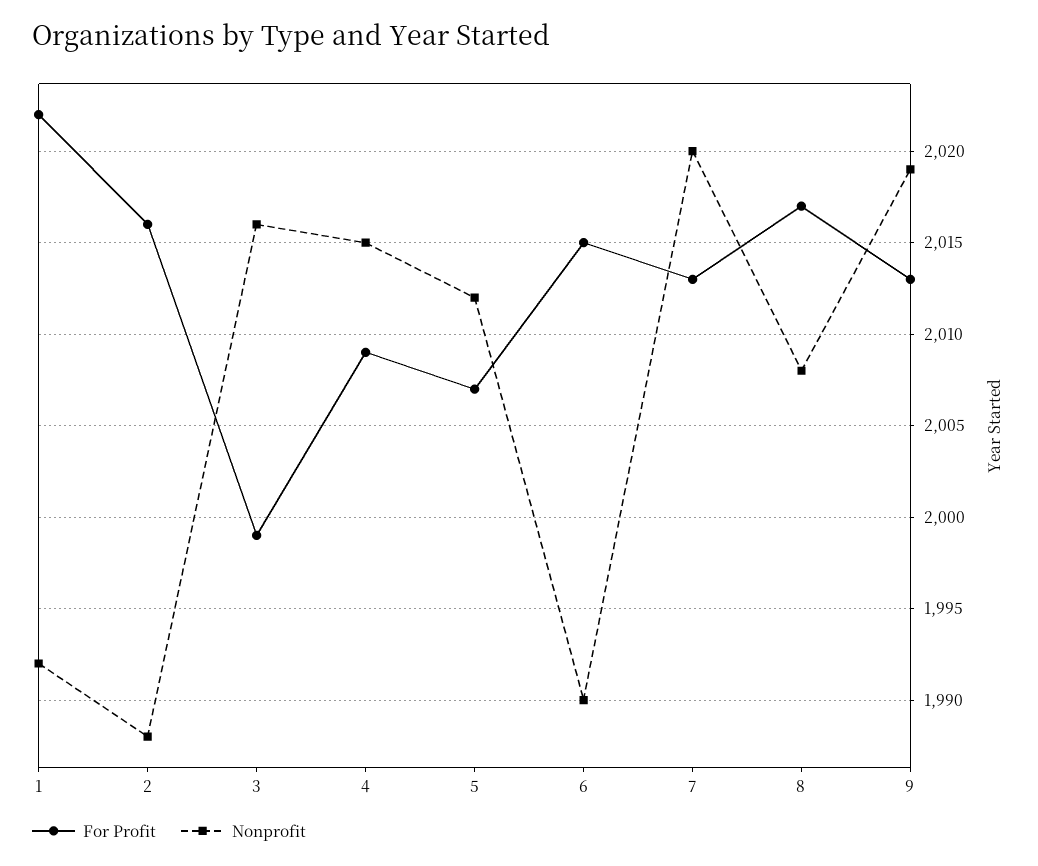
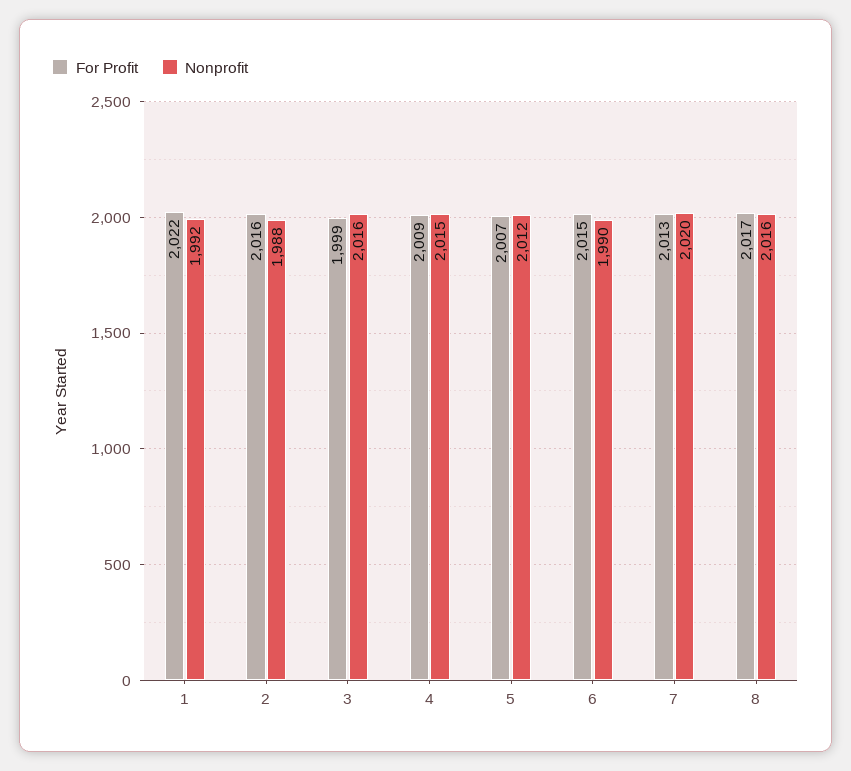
Nonprofit, 8: 2008 -> 2016
For Profit, 9: 2013 -> none
Nonprofit, 9: 2019 -> none

